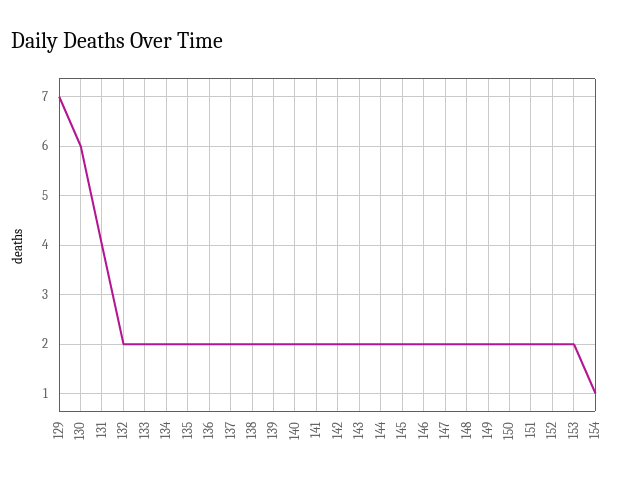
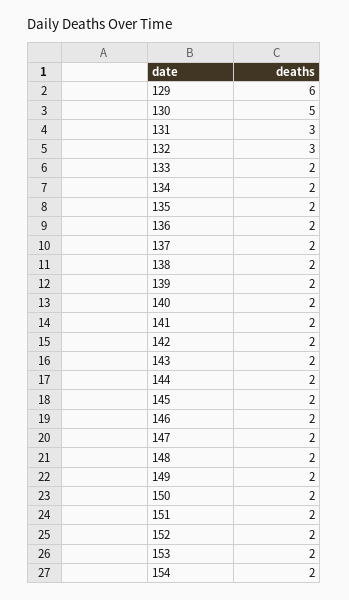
129: 7 -> 6
130: 6 -> 5
131: 4 -> 3
132: 2 -> 3
154: 1 -> 2

